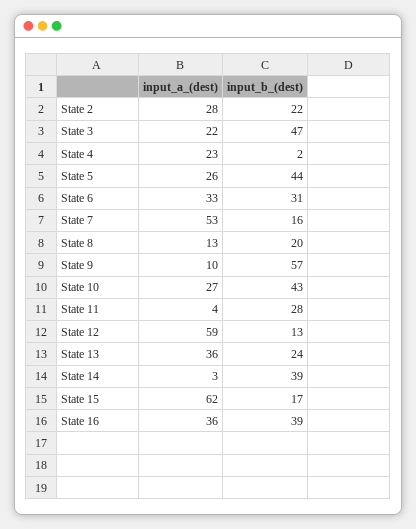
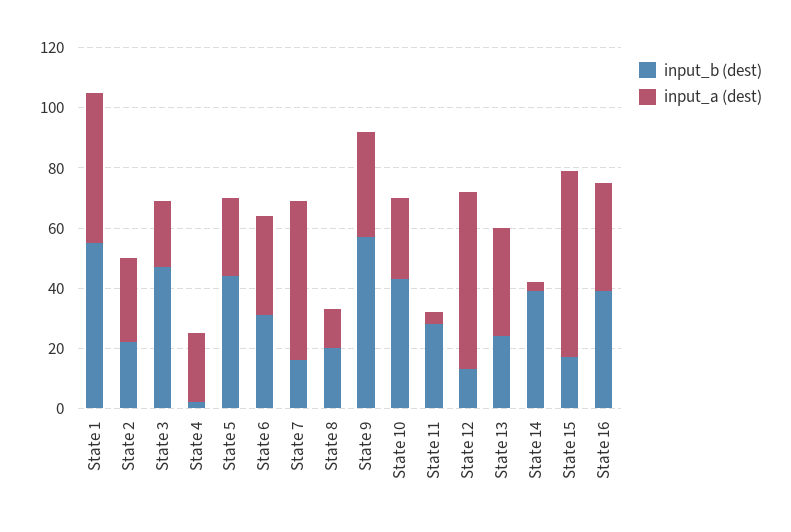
input_a_(dest), State 9: 10 -> 35
input_b_(dest), State 1: none -> 55
input_a_(dest), State 1: none -> 50

